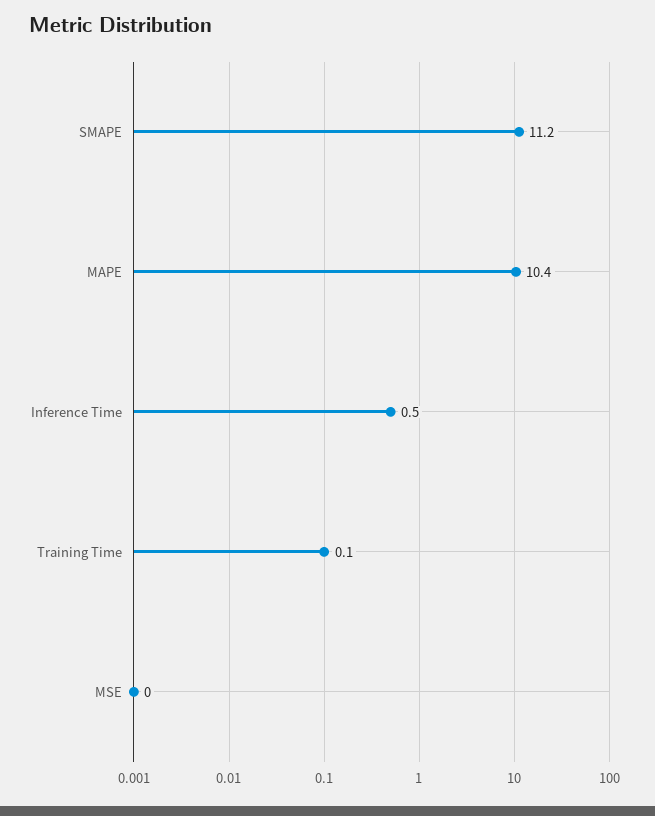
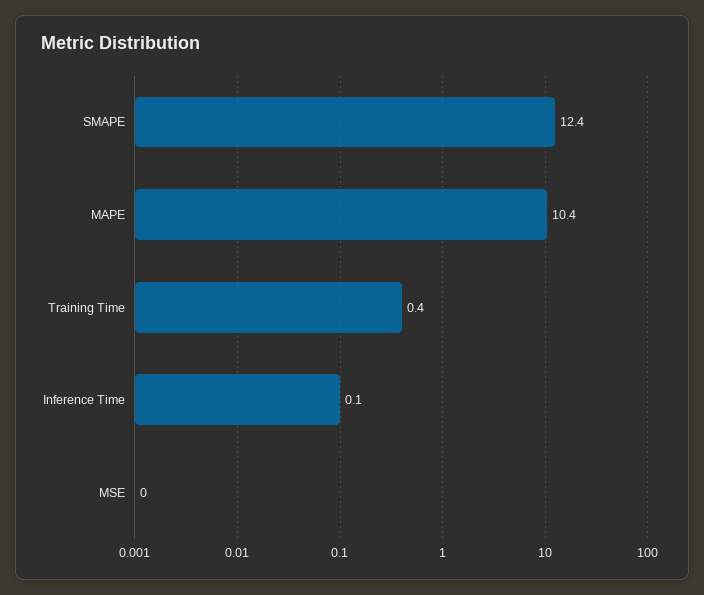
SMAPE: 11.2 -> 12.4
Inference Time: 0.5 -> 0.1
Training Time: 0.1 -> 0.4

